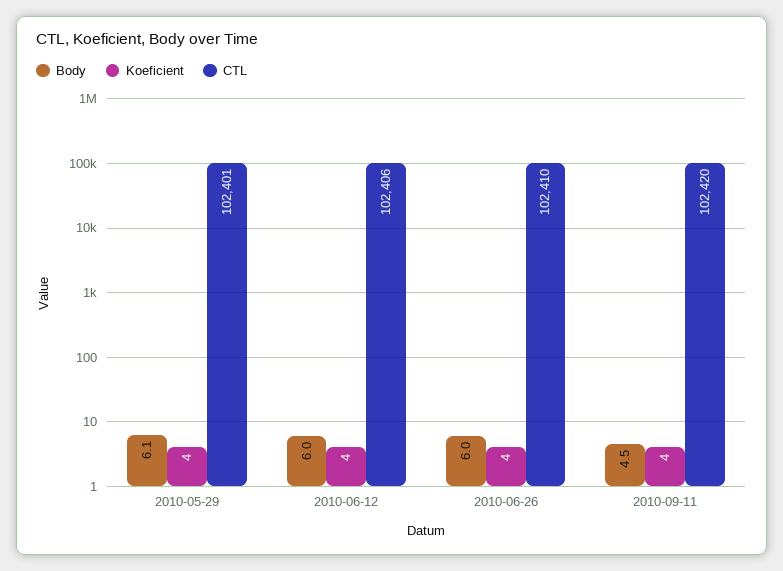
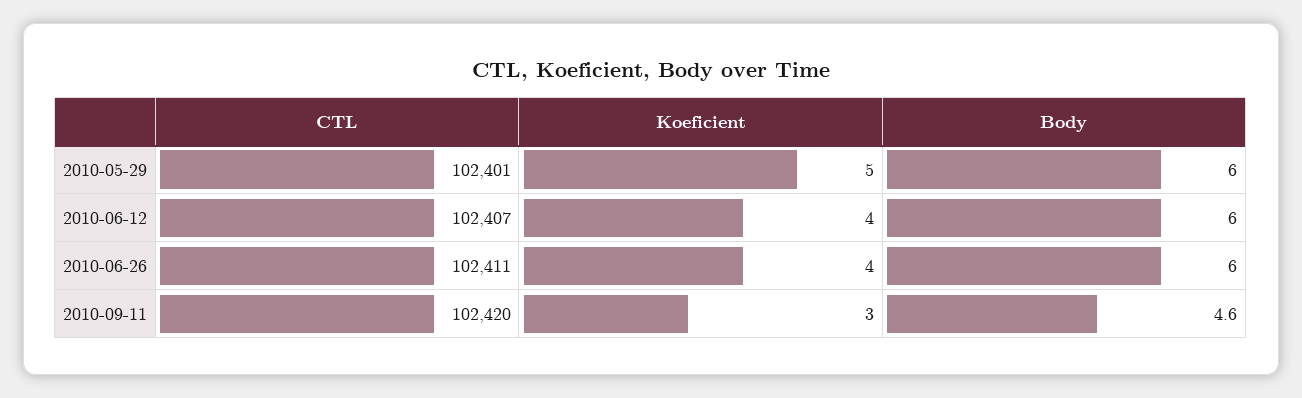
Body, 2010-05-29: 6.1 -> 6
Koeficient, 2010-05-29: 4 -> 5
CTL, 2010-06-12: 102406 -> 102407
CTL, 2010-06-26: 102410 -> 102411
Body, 2010-09-11: 4.5 -> 4.6
Koeficient, 2010-09-11: 4 -> 3

